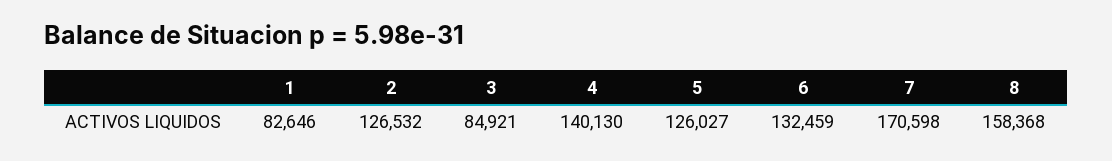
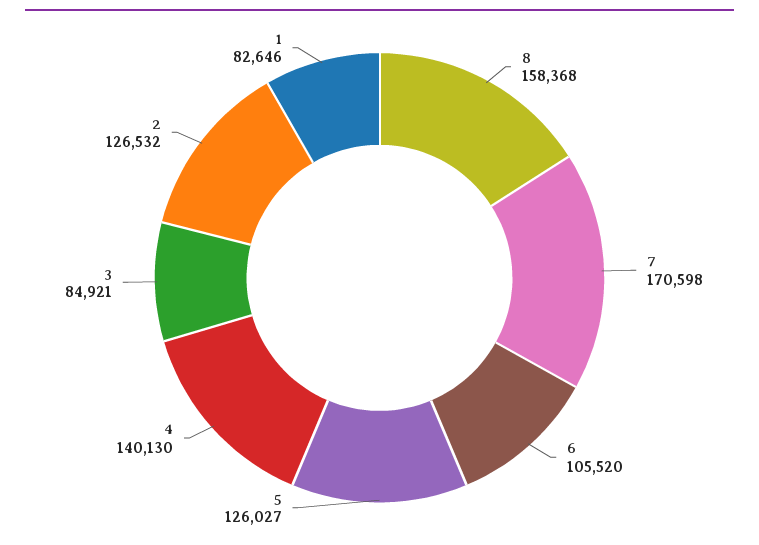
6: 132459 -> 105520

